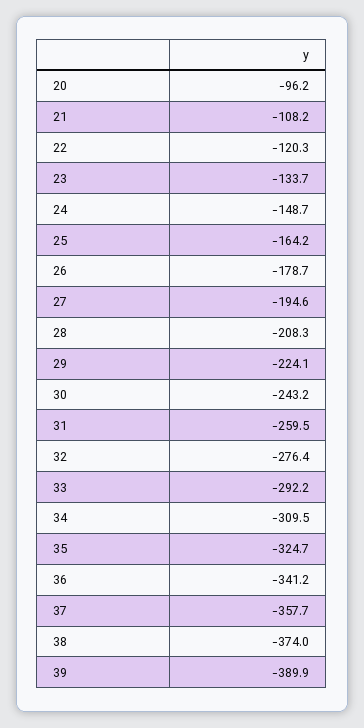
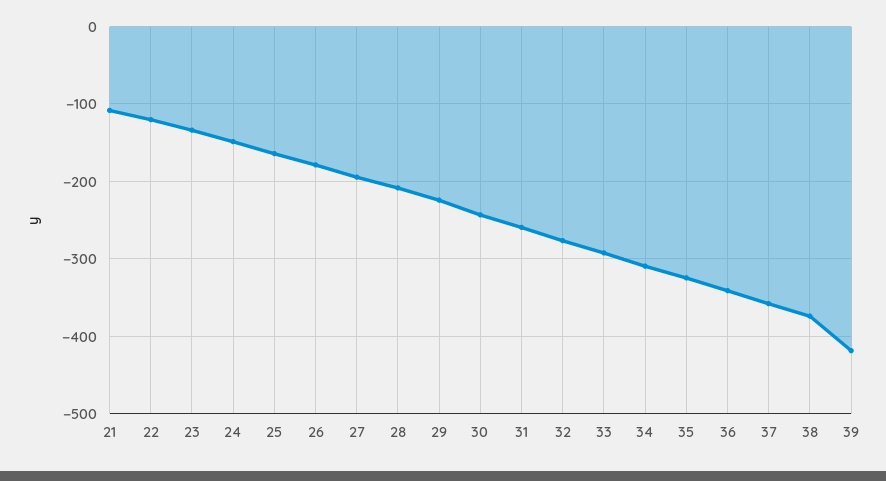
20: -96.2 -> none
39: -389.9 -> -420

